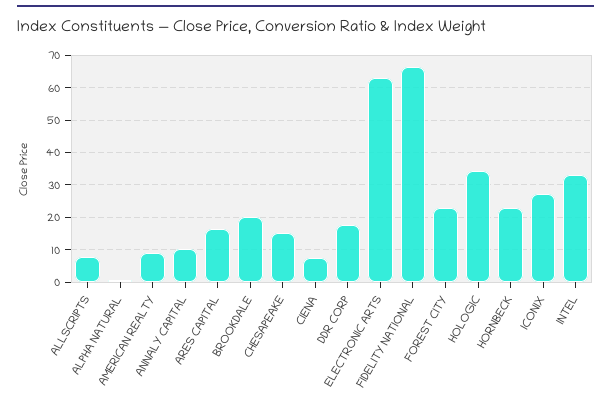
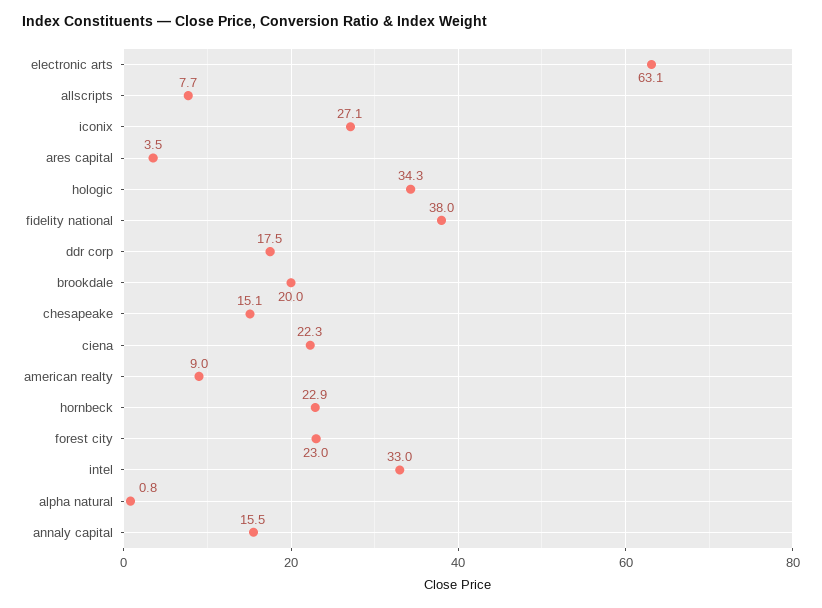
ANNALY CAPITAL: 10 -> 15.5
ARES CAPITAL: 16 -> 3.5
CIENA: 8 -> 22.3
FIDELITY NATIONAL: 66 -> 38

